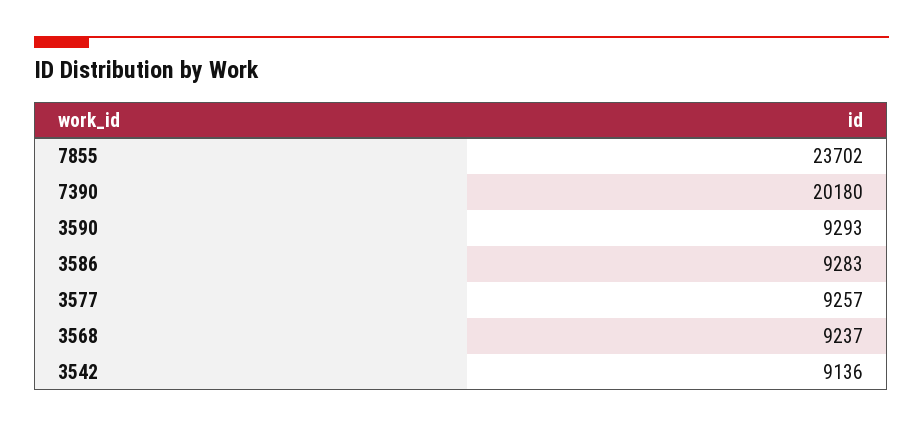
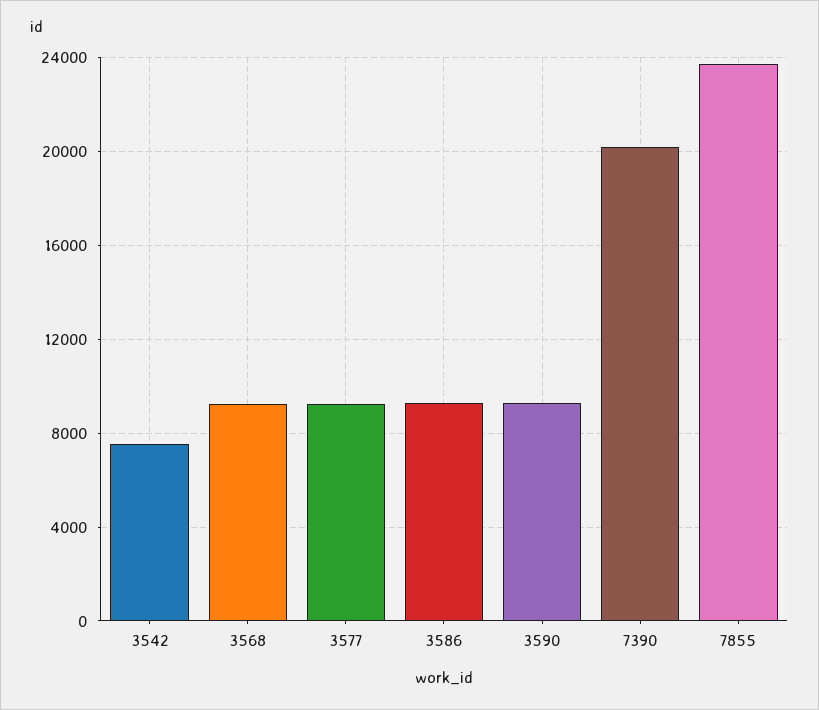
3542: 9136 -> 7500

